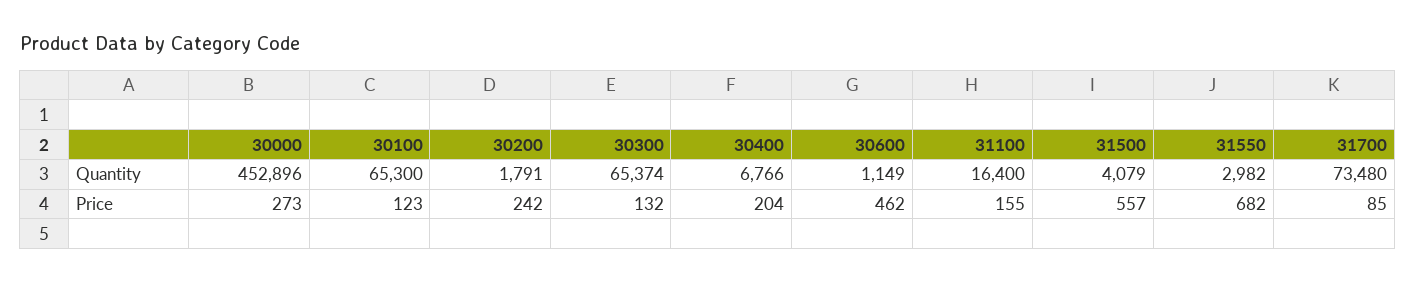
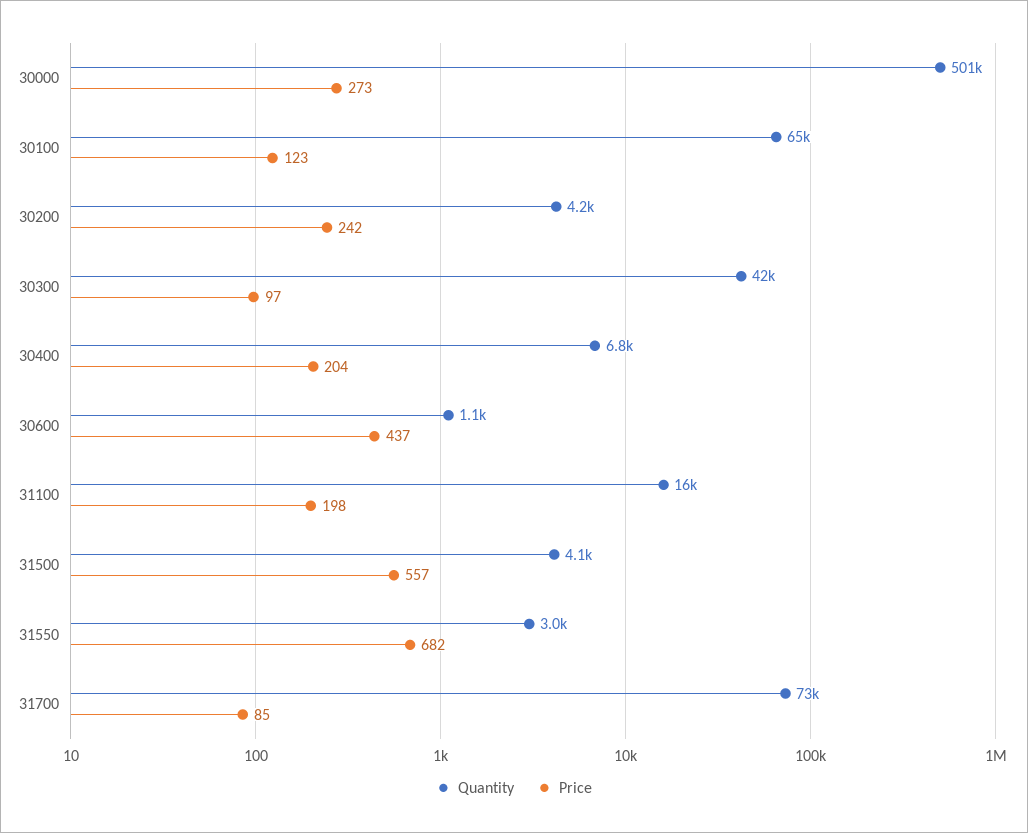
Quantity, 30000: 452896 -> 501000
Quantity, 30200: 1791 -> 4200
Quantity, 30300: 65374 -> 42000
Price, 30300: 132 -> 97
Price, 30600: 462 -> 437
Price, 31100: 155 -> 198

